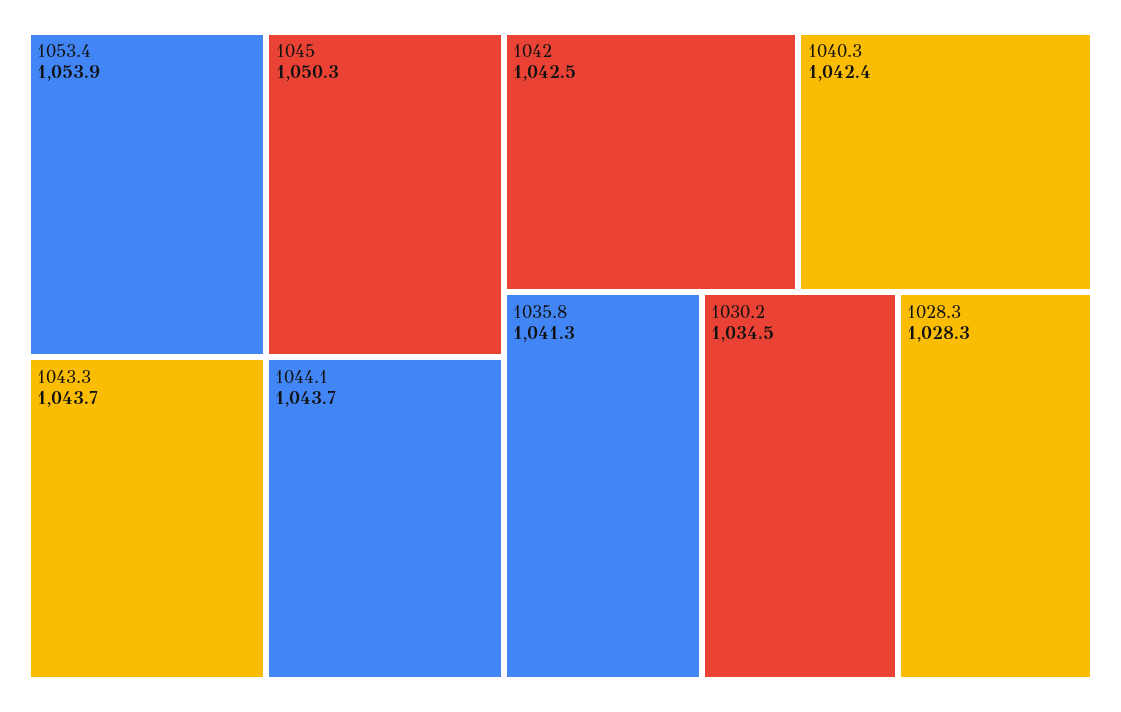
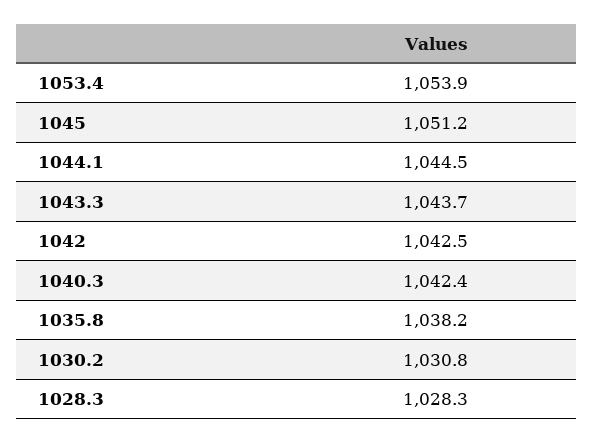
1045: 1050.3 -> 1051.2
1044.1: 1043.7 -> 1044.5
1035.8: 1041.3 -> 1038.2
1030.2: 1034.5 -> 1030.8

